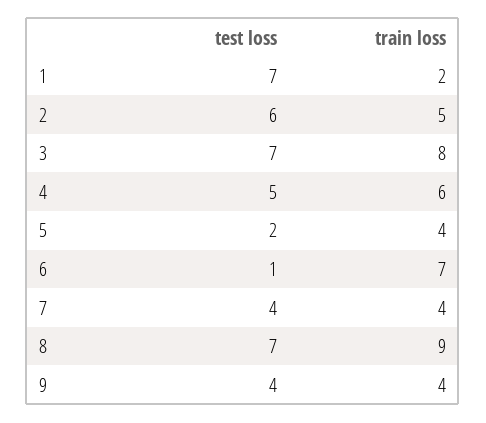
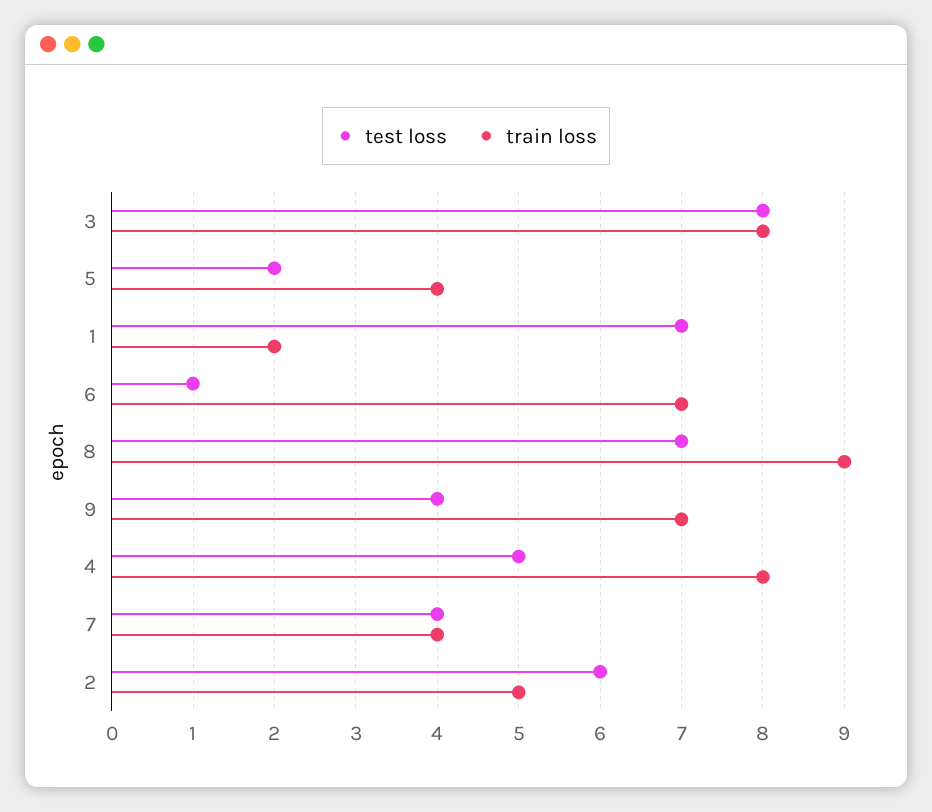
test loss, 3: 7 -> 8
train loss, 4: 6 -> 8
train loss, 9: 4 -> 7

